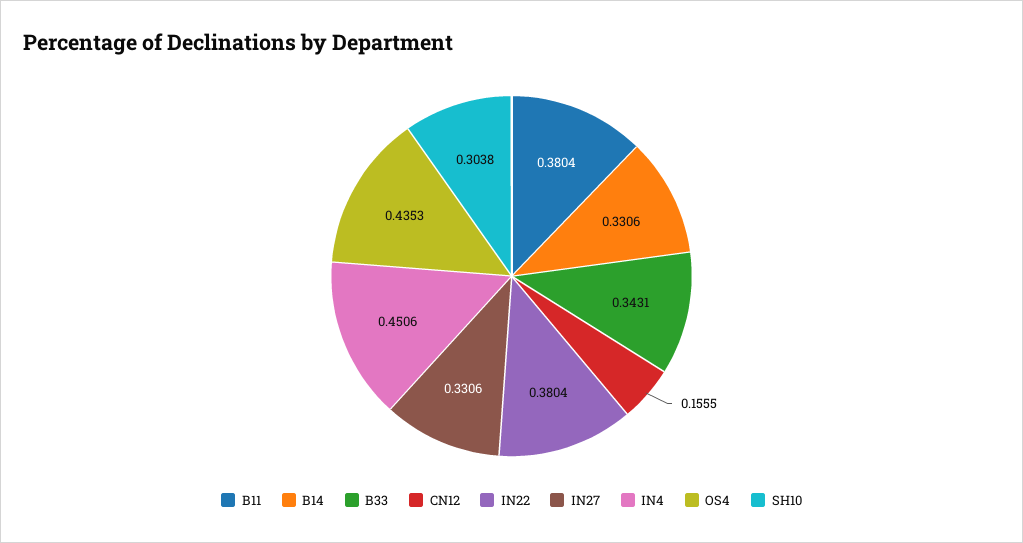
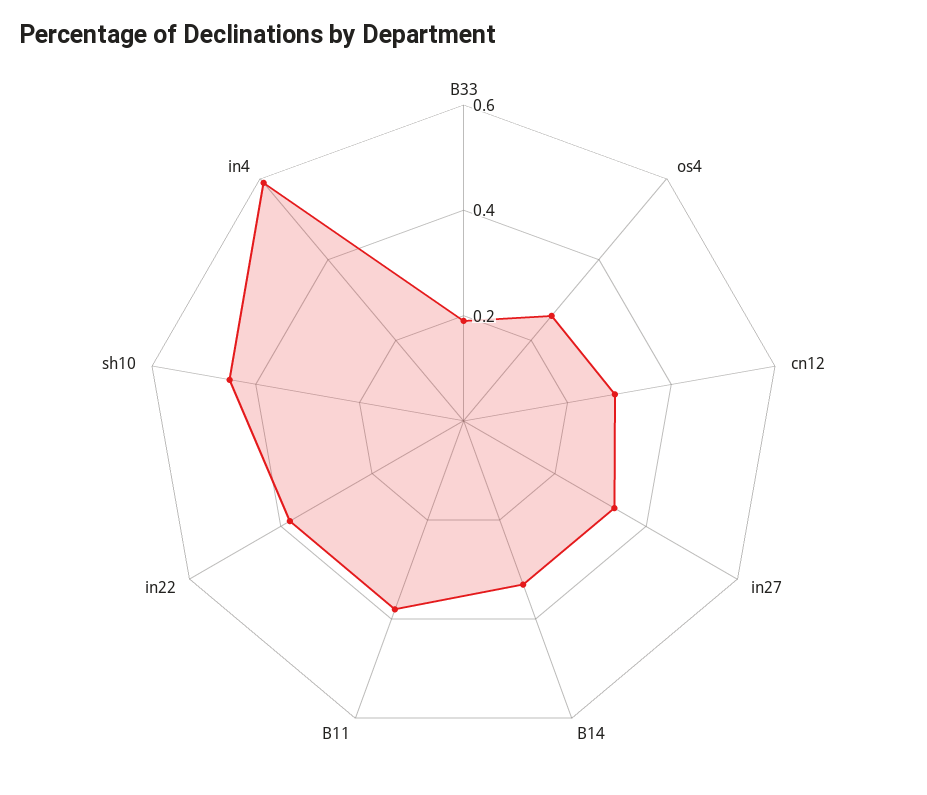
B33: 0.3431 -> 0.2
CN12: 0.1555 -> 0.3
IN4: 0.4506 -> 0.6
OS4: 0.4353 -> 0.25
SH10: 0.3038 -> 0.45

